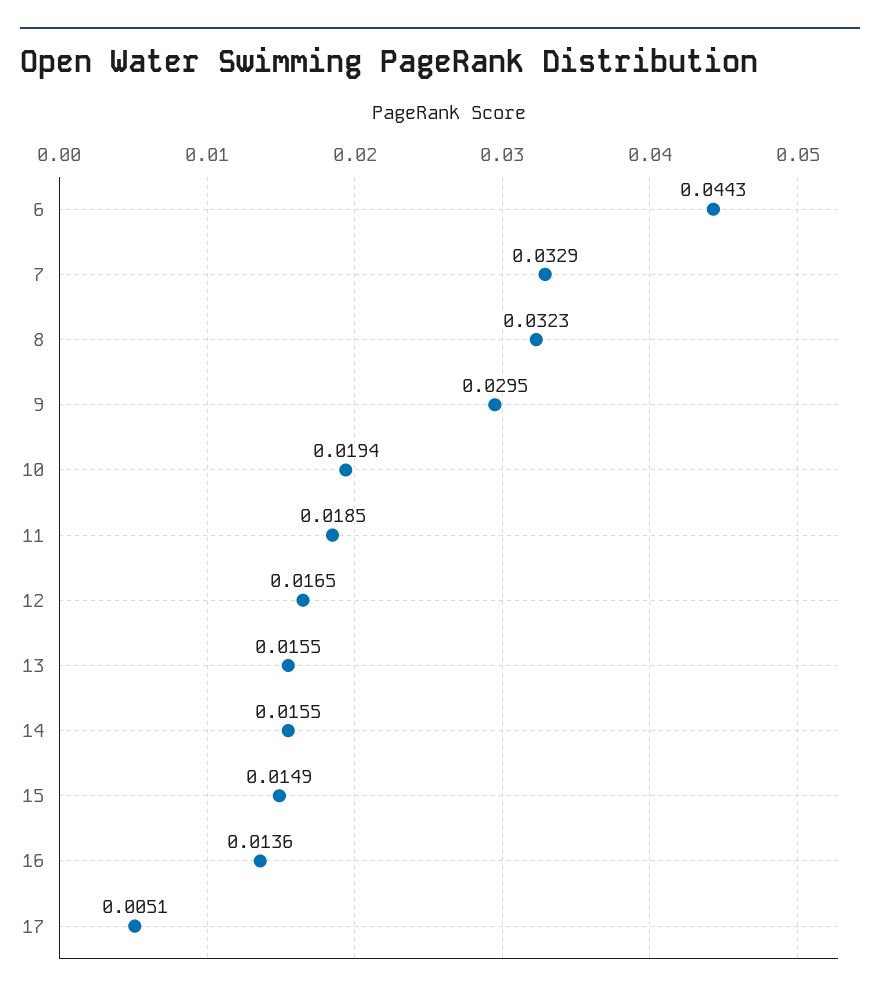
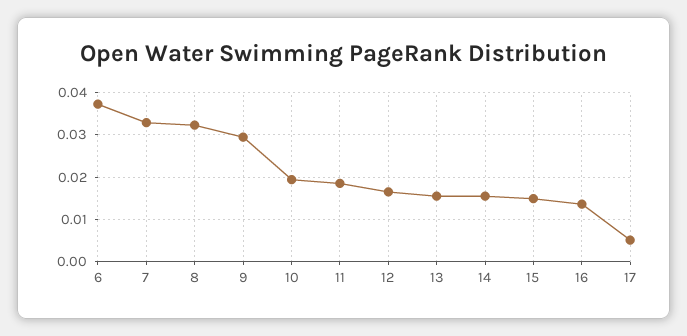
6: 0.0443 -> 0.038

